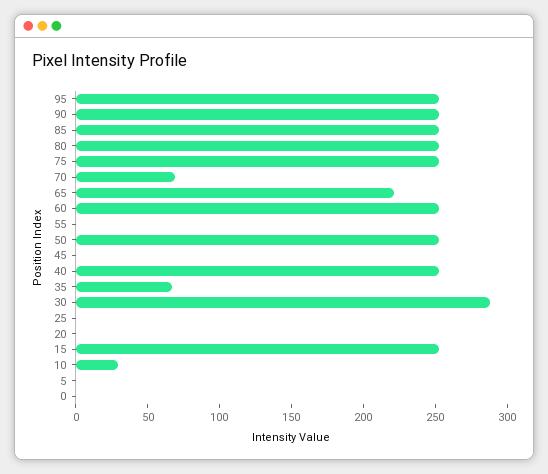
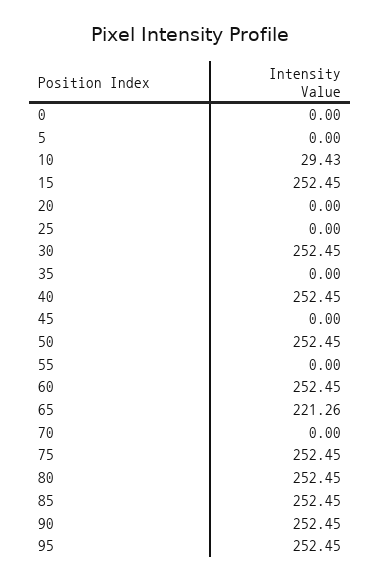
70: 70 -> 0
35: 70 -> 0
30: 290 -> 252.45

